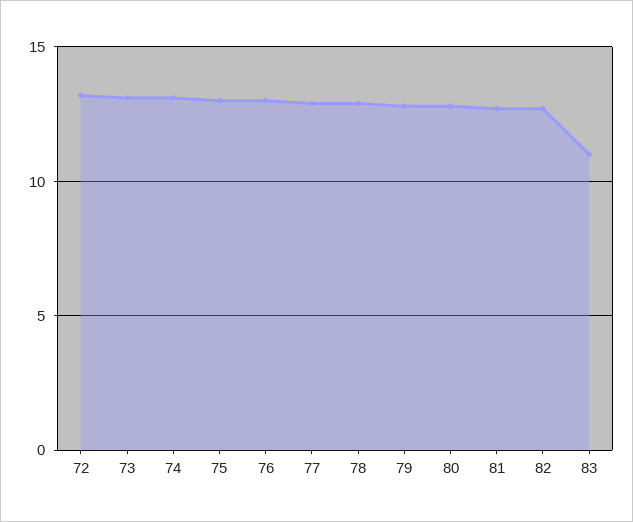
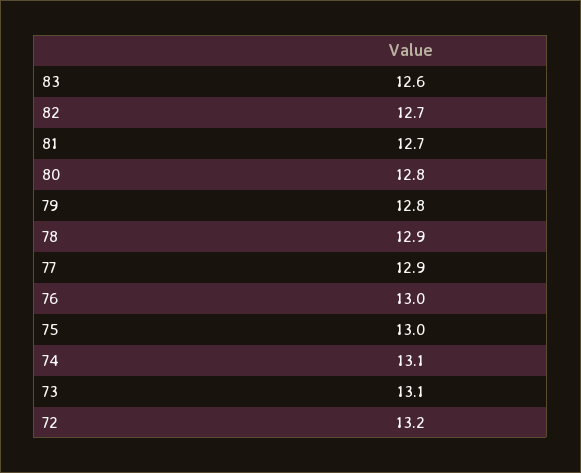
83: 11 -> 12.6

